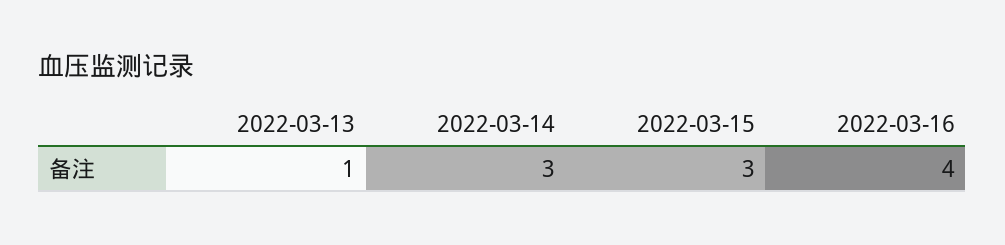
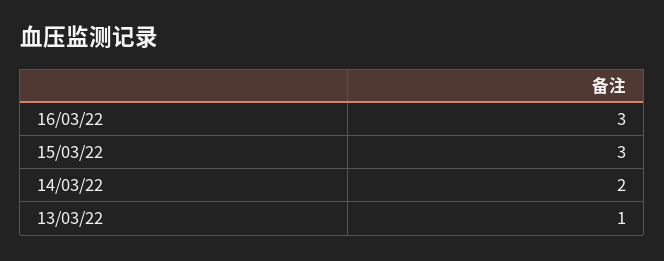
2022-03-14: 3 -> 2
2022-03-16: 4 -> 3

